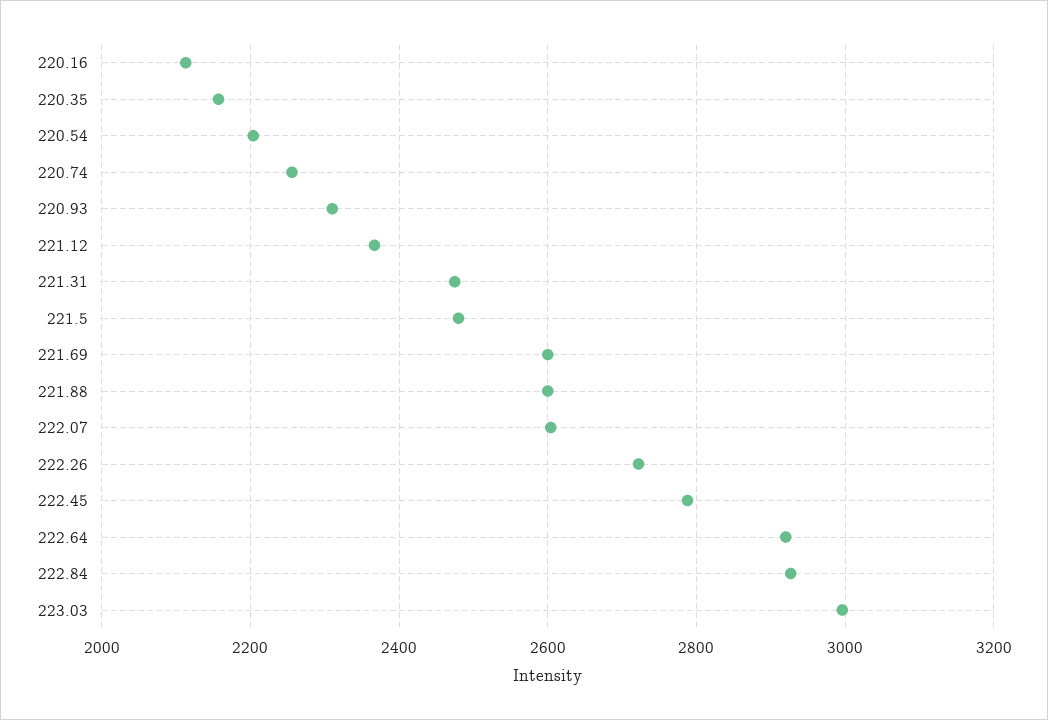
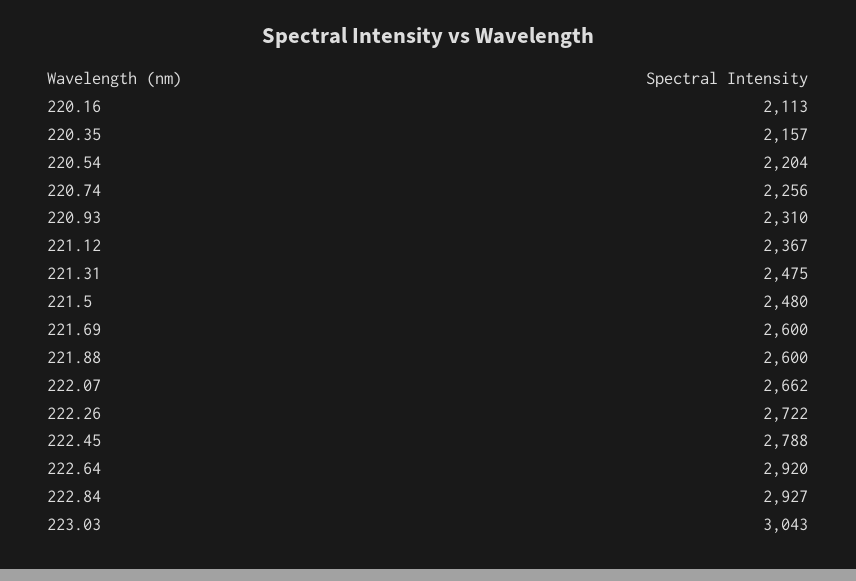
222.07: 2600 -> 2662
223.03: 3000 -> 3043

